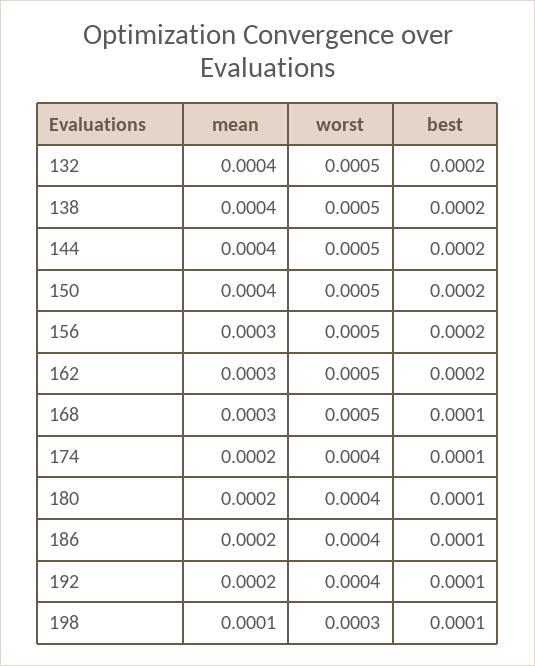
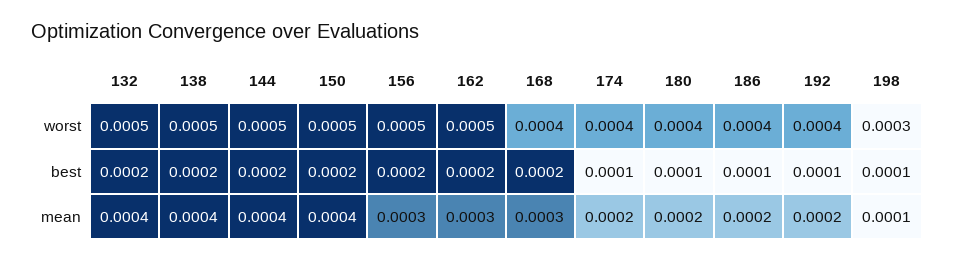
worst, 168: 0.0005 -> 0.0004
best, 168: 0.0001 -> 0.0002

